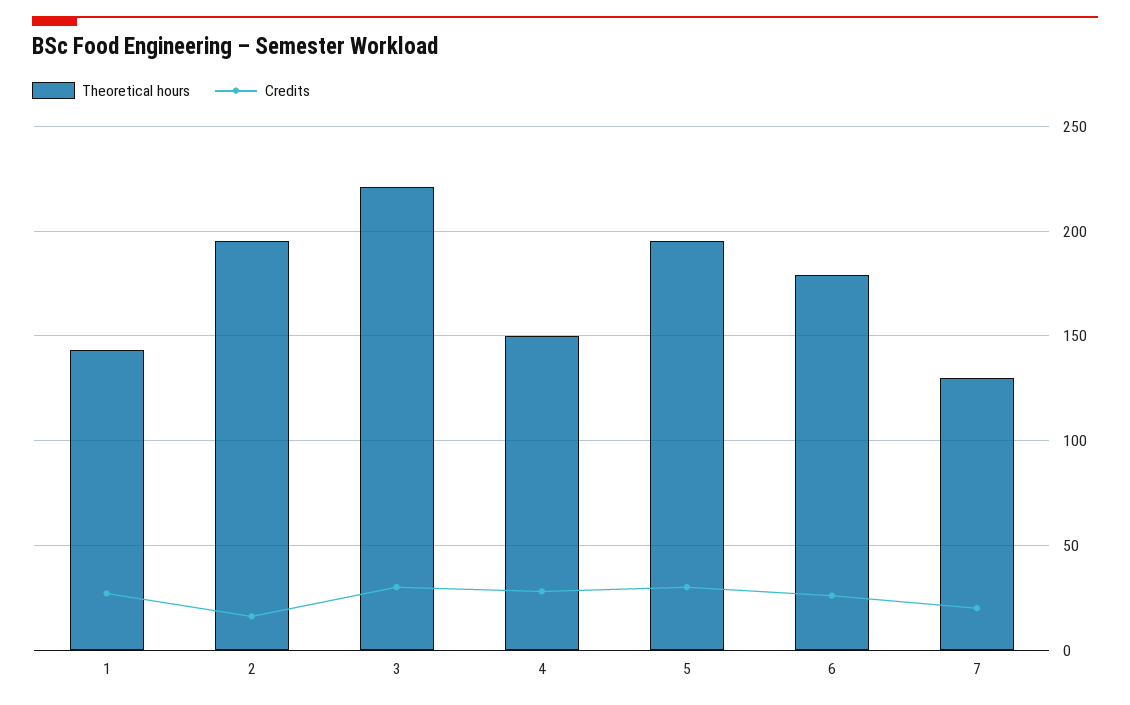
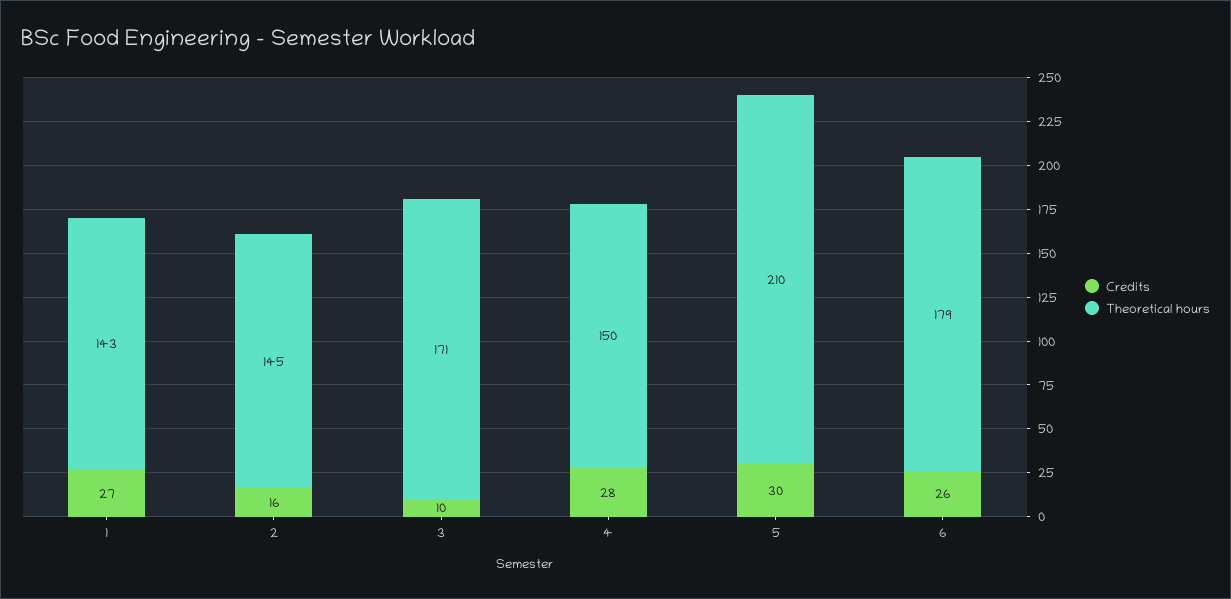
Theoretical hours, 2: 195 -> 145
Theoretical hours, 3: 220 -> 171
Credits, 3: 30 -> 10
Theoretical hours, 5: 195 -> 210
Theoretical hours, 7: 130 -> none
Credits, 7: 20 -> none

